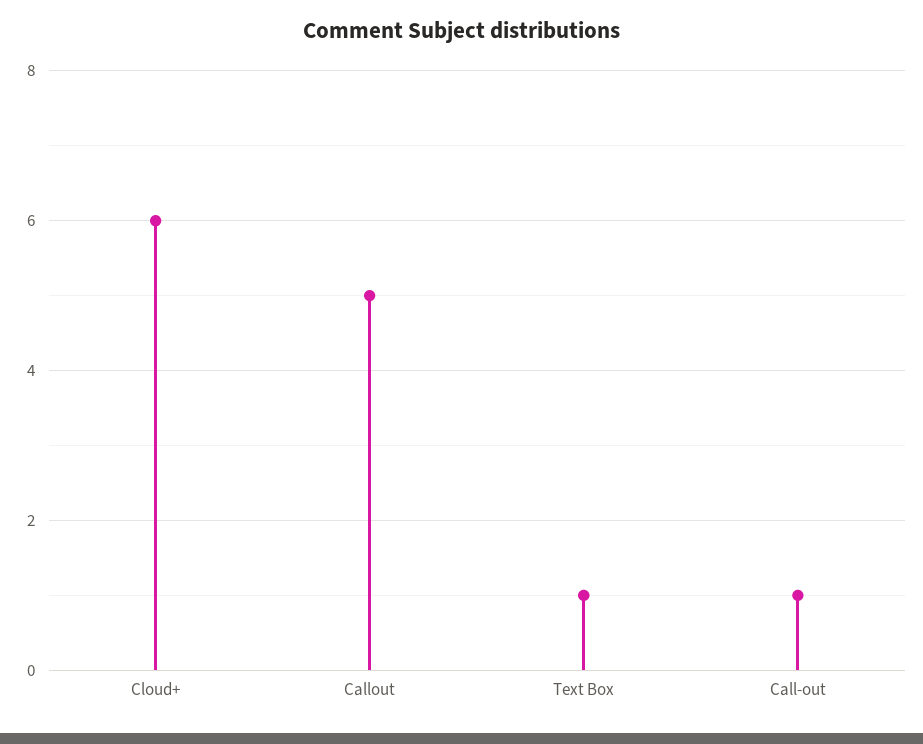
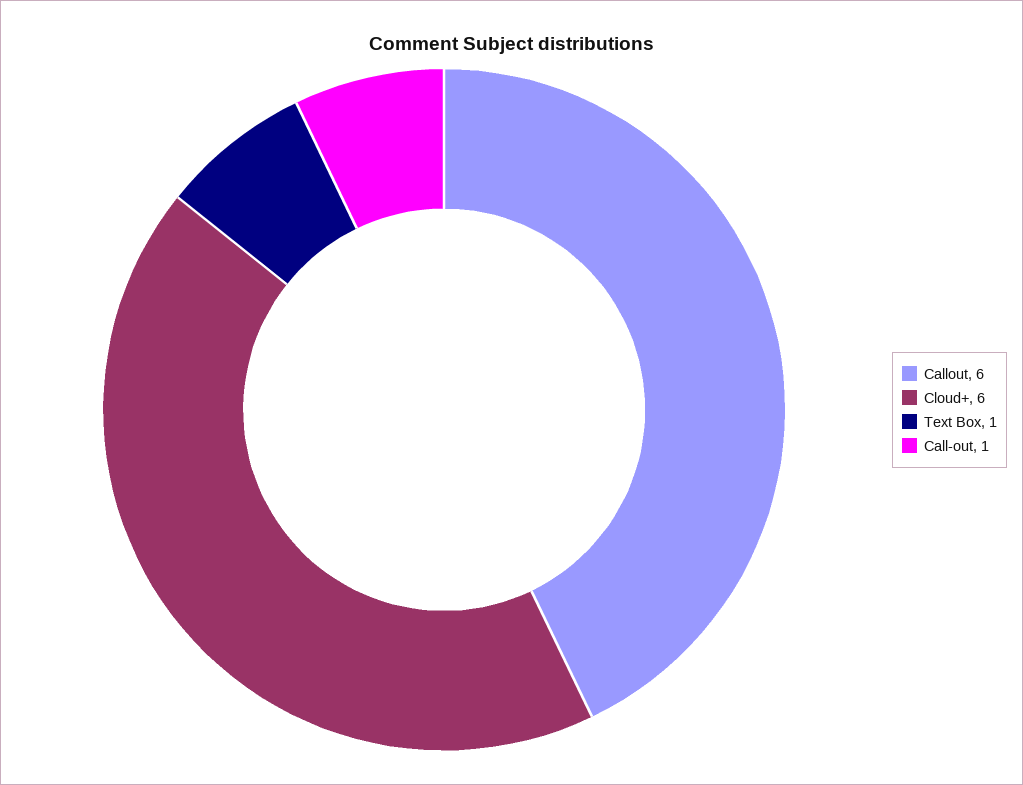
Callout: 5 -> 6

